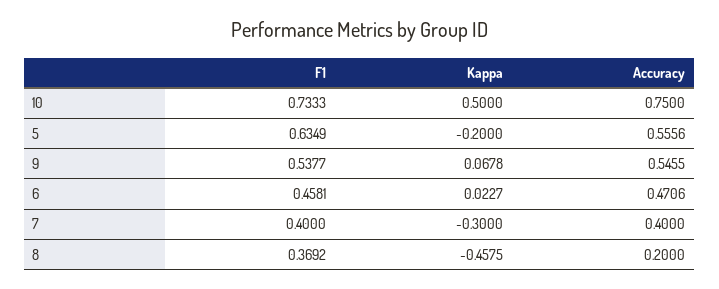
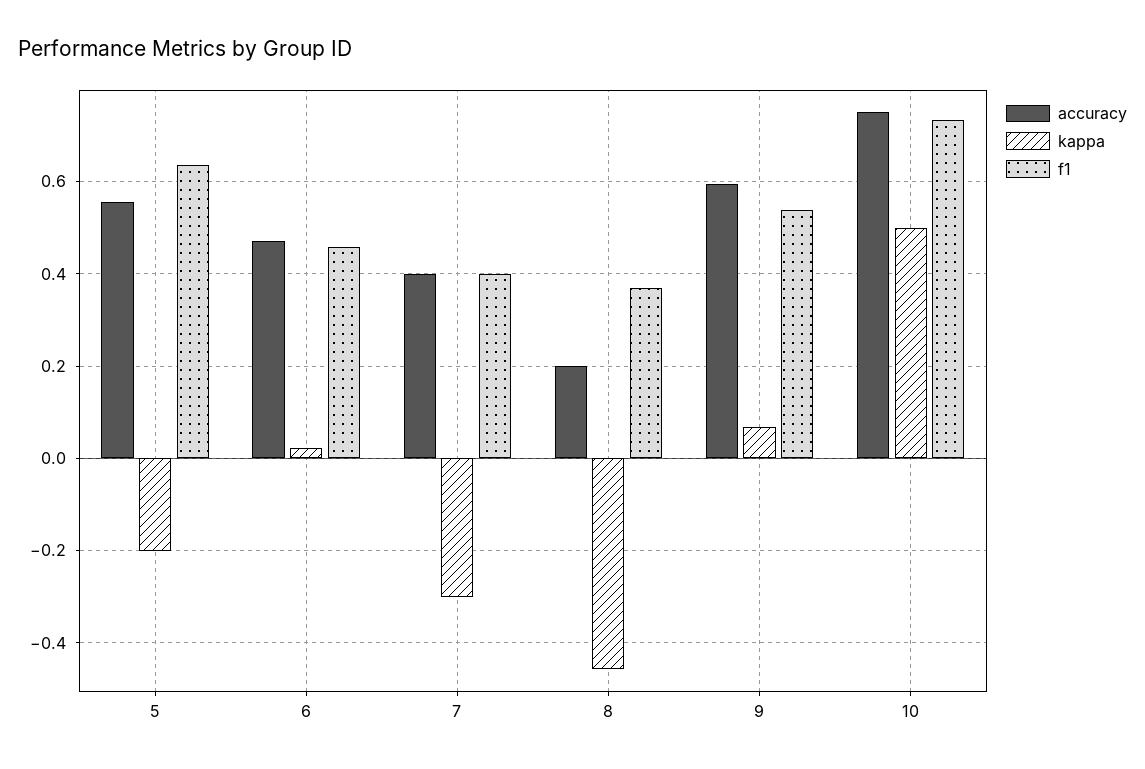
Accuracy, 9: 0.5455 -> 0.6

